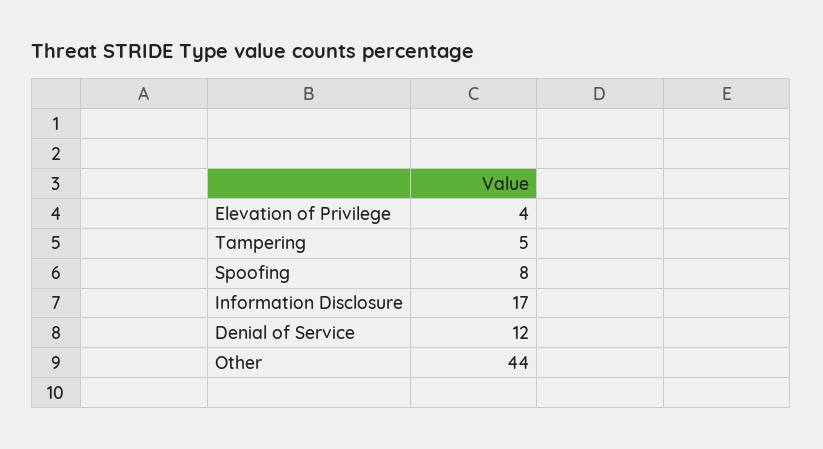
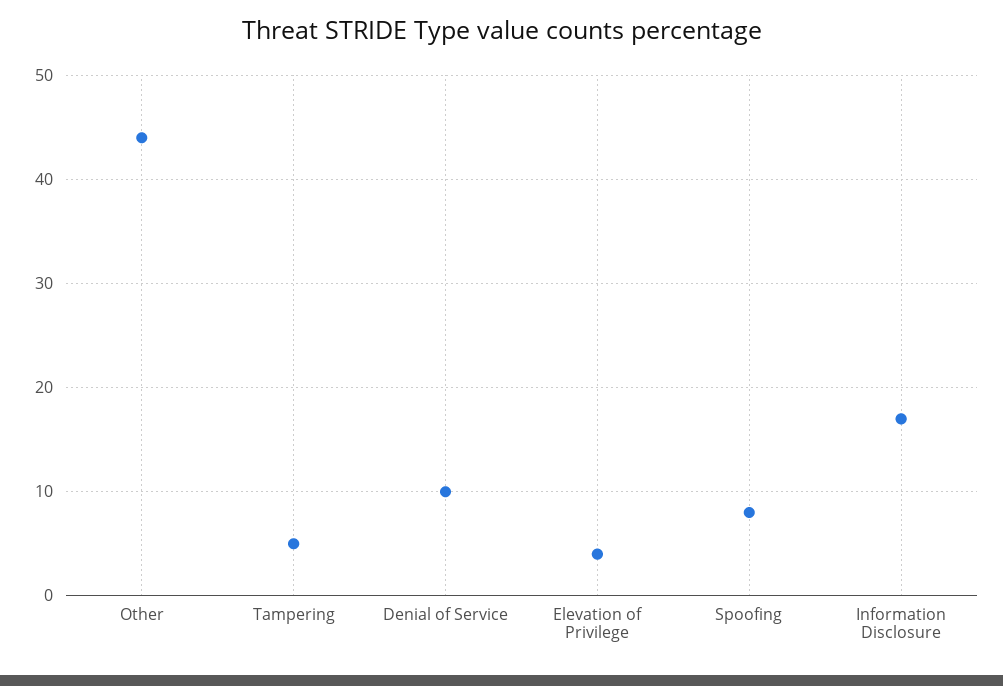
Denial of Service: 12 -> 10

